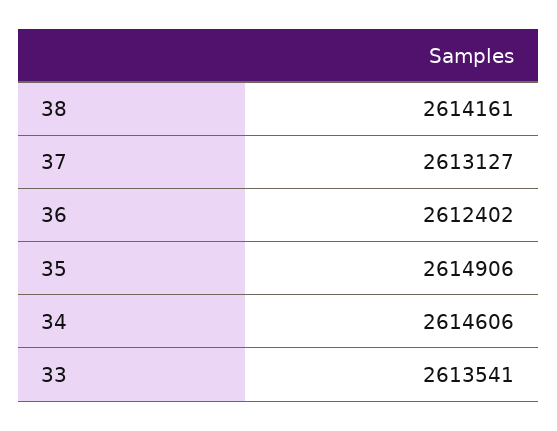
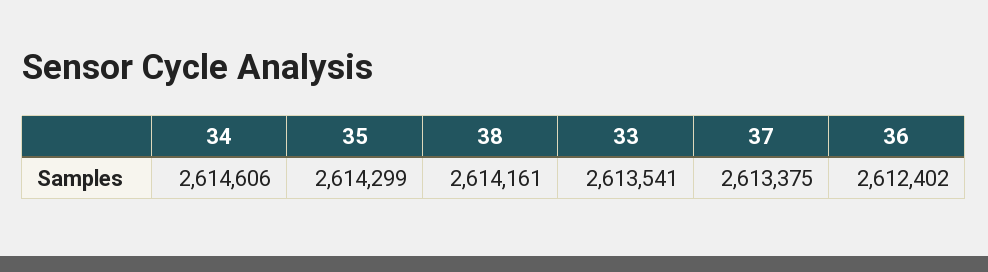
37: 2613127 -> 2613375
35: 2614906 -> 2614299

